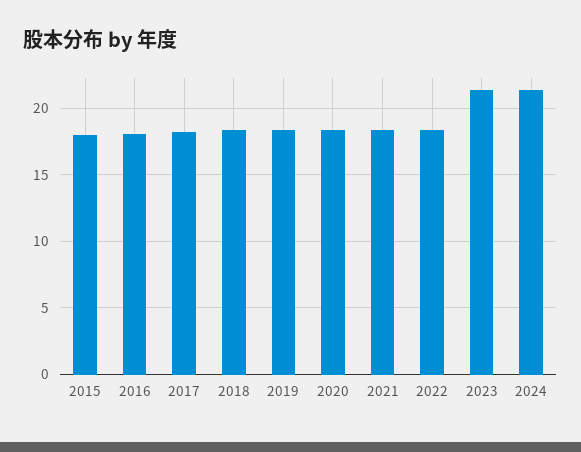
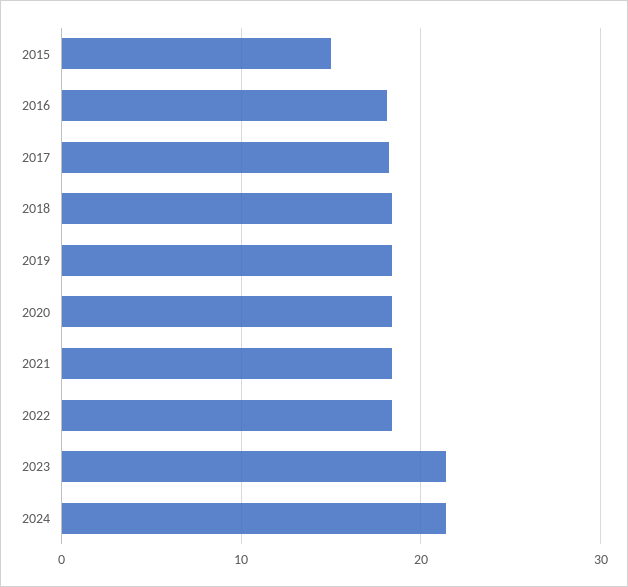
2015: 18 -> 15

